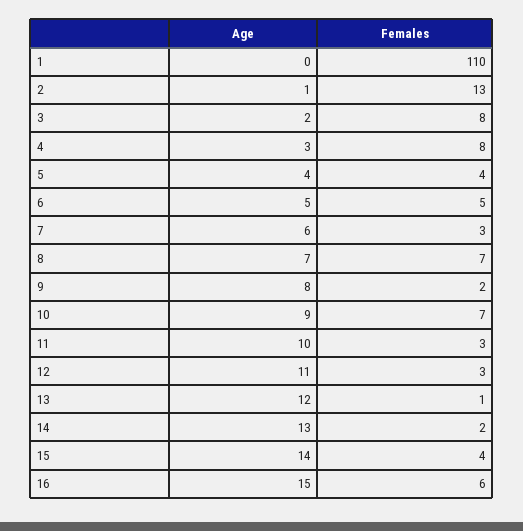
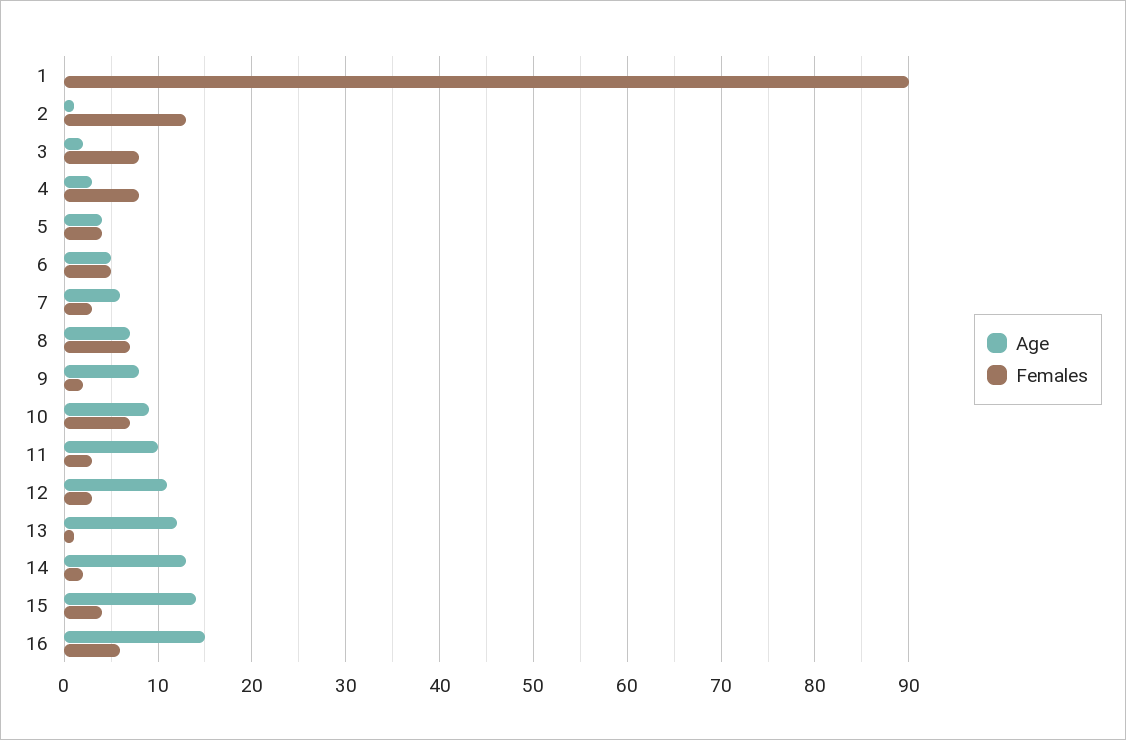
Females, 1: 110 -> 90

